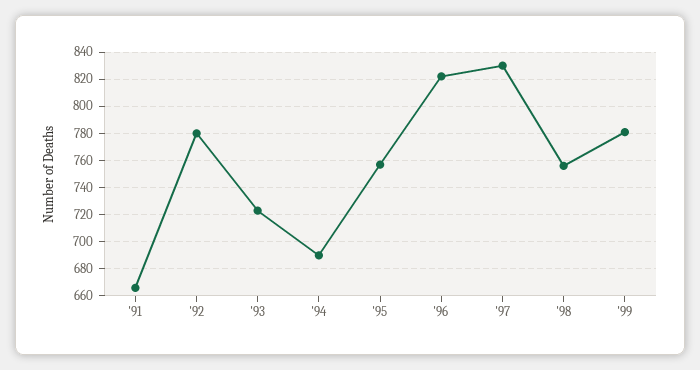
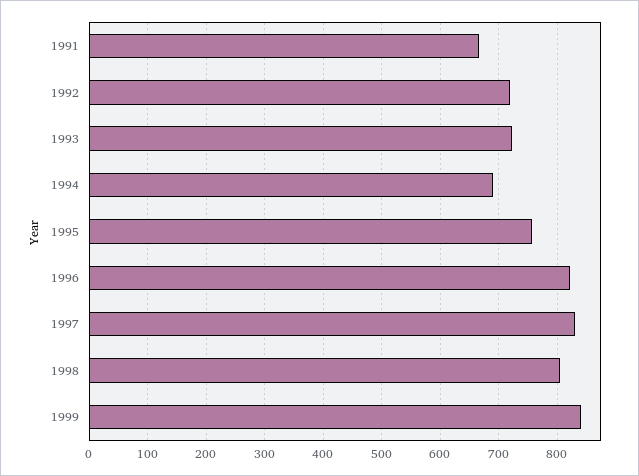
'92: 780 -> 720
'98: 755 -> 800
'99: 780 -> 840

